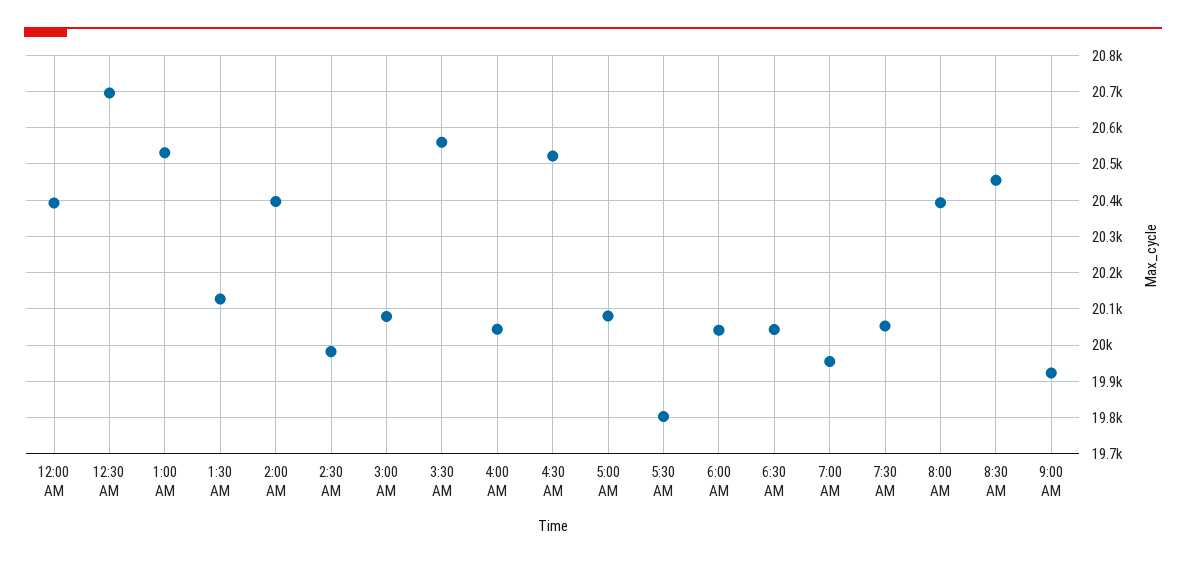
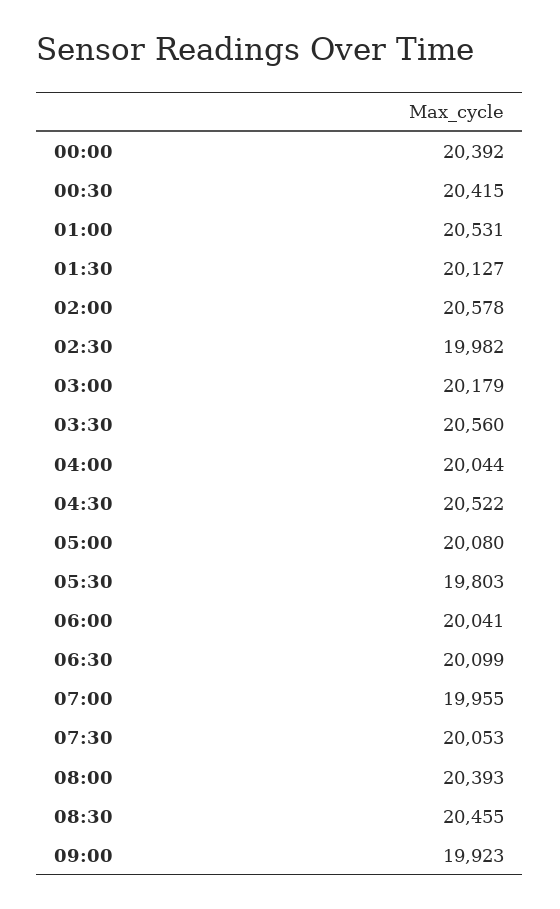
12:30 AM: 20700 -> 20415
2:00 AM: 20400 -> 20578
3:00 AM: 20080 -> 20179
6:30 AM: 20040 -> 20099

